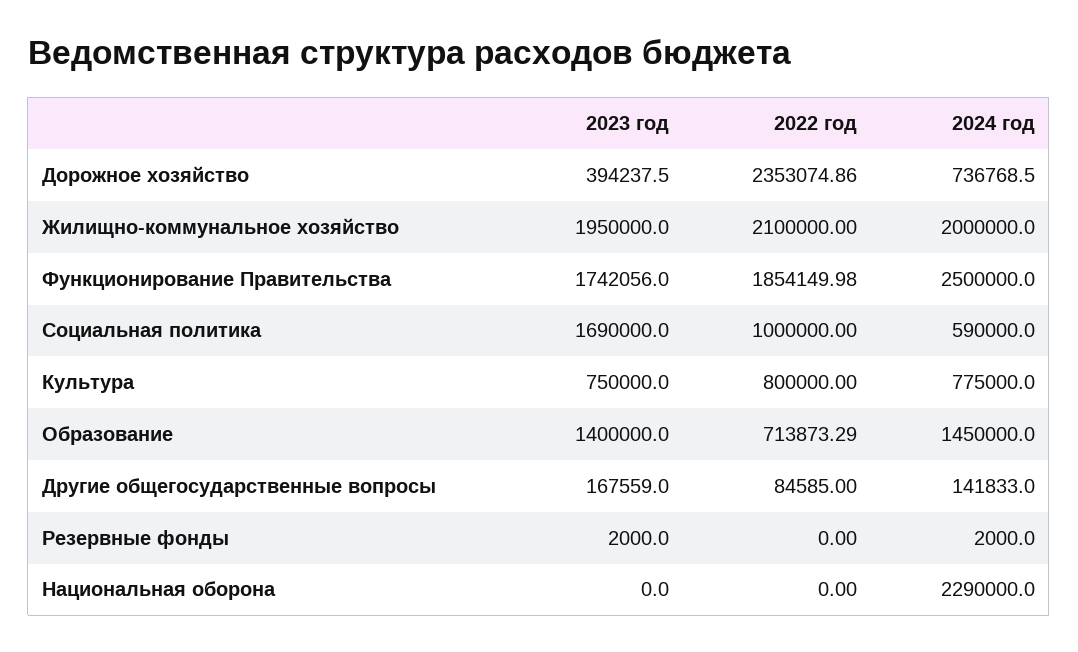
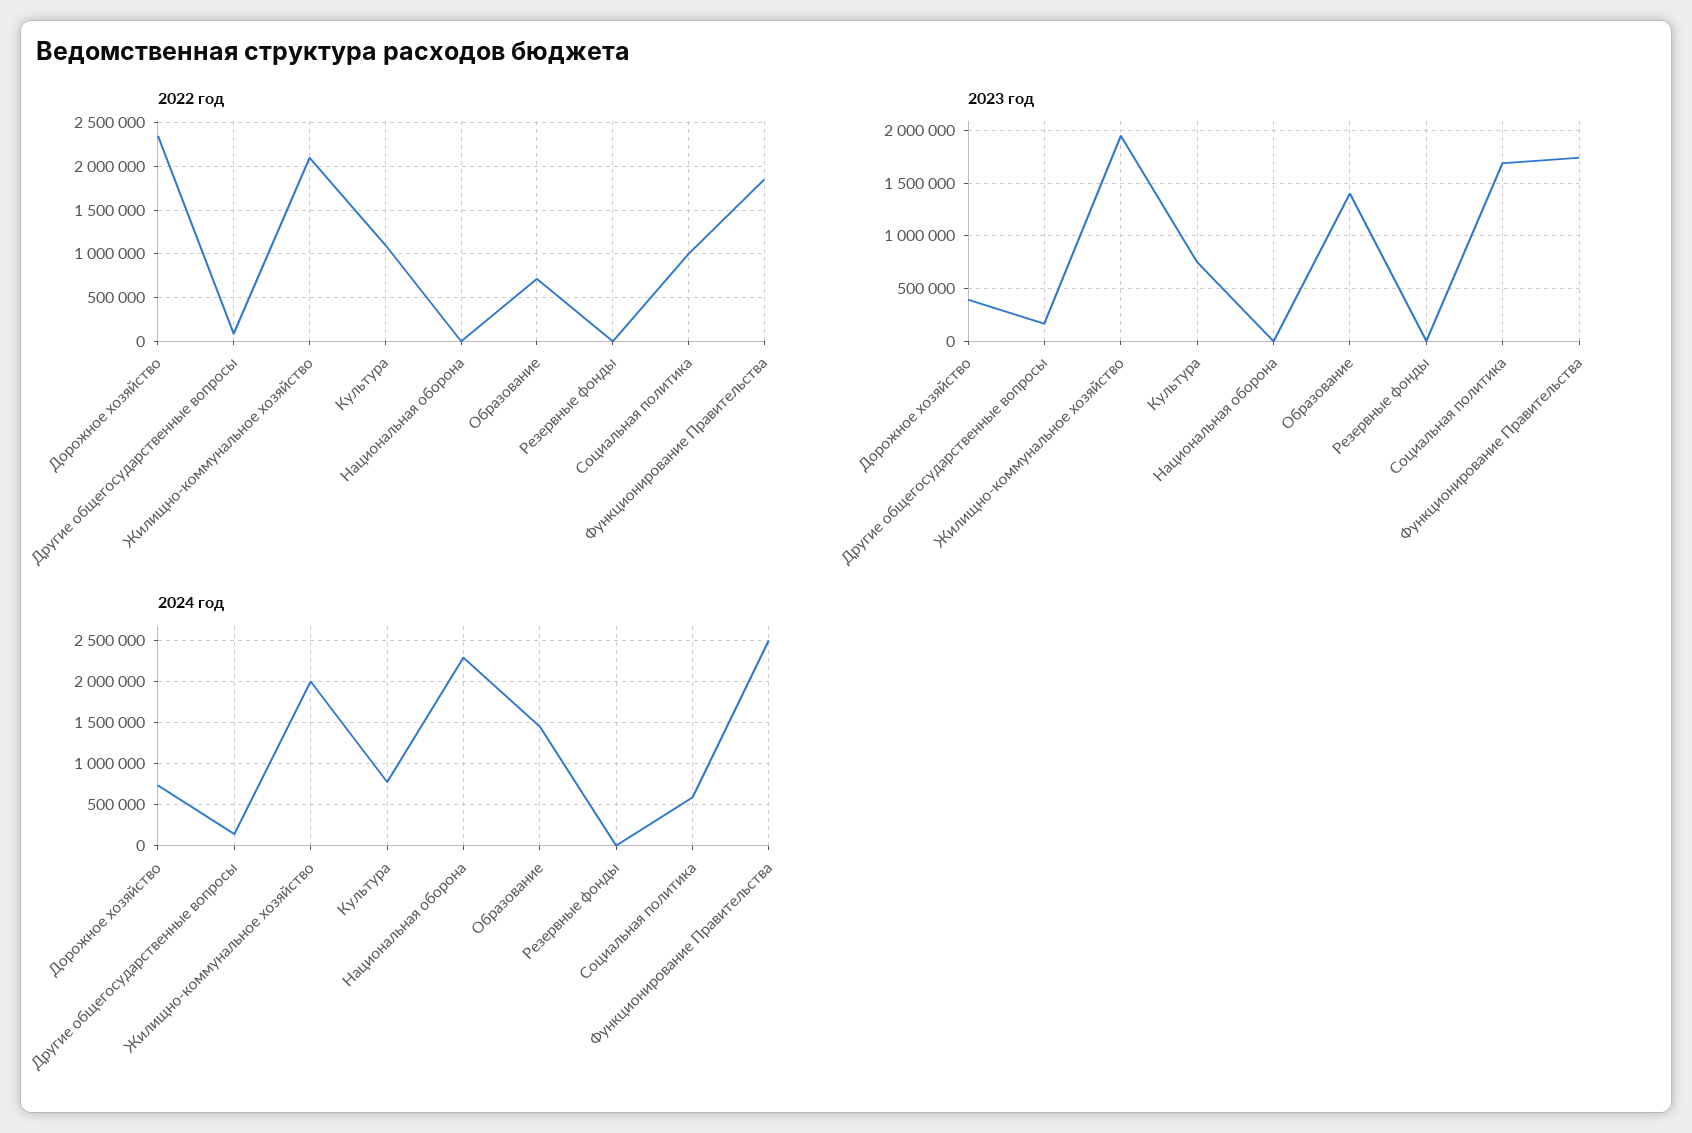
2022 год, Культура: 800000 -> 1100000

